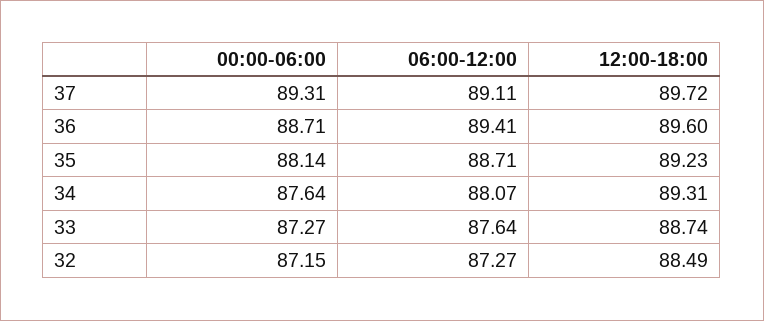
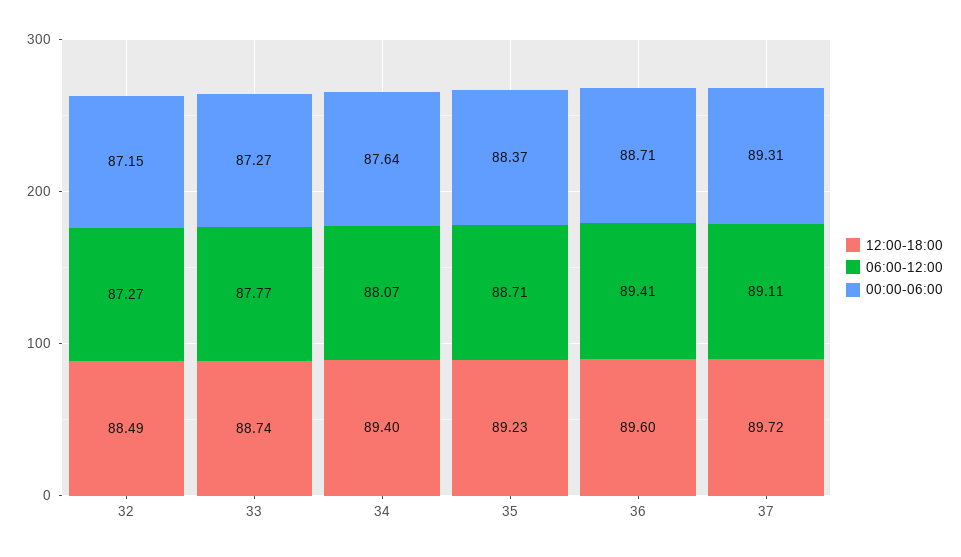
00:00-06:00, 35: 88.14 -> 88.37
12:00-18:00, 34: 89.31 -> 89.4
06:00-12:00, 33: 87.64 -> 87.77

